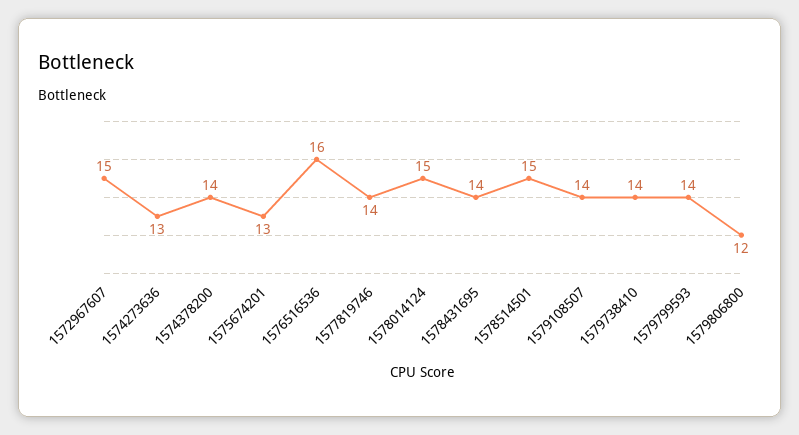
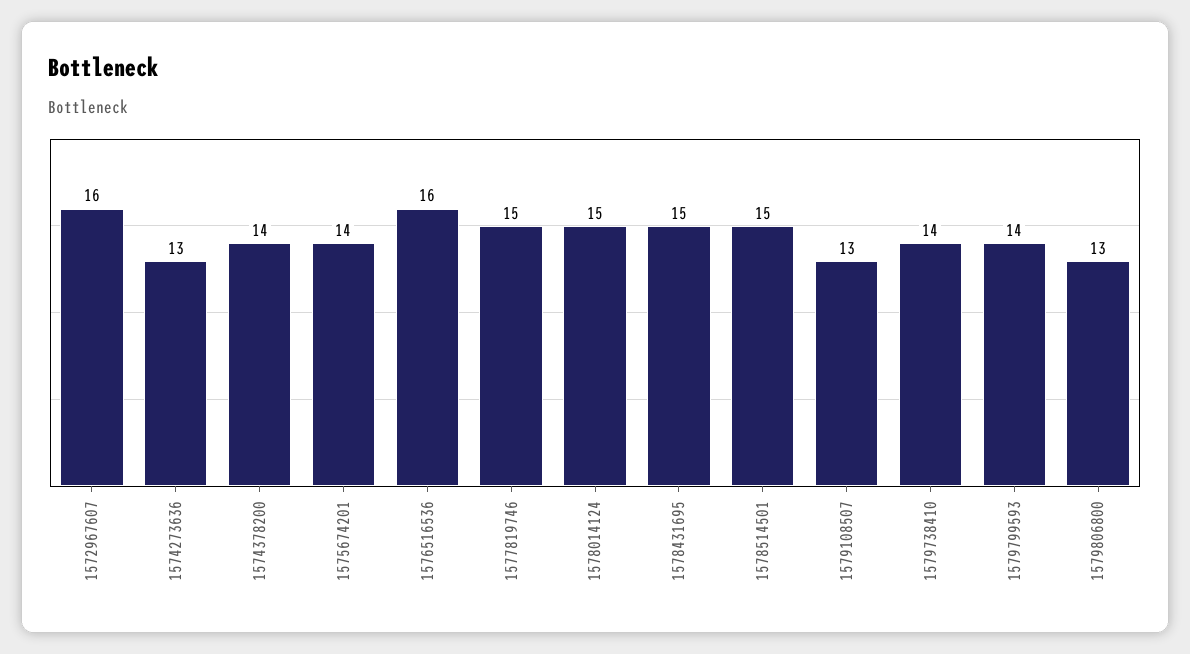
1572967607: 15 -> 16
1575674201: 13 -> 14
1577819746: 14 -> 15
1578431695: 14 -> 15
1579108507: 14 -> 13
1579806800: 12 -> 13

